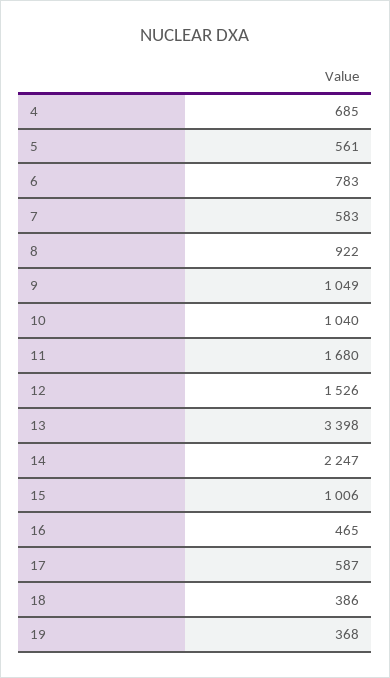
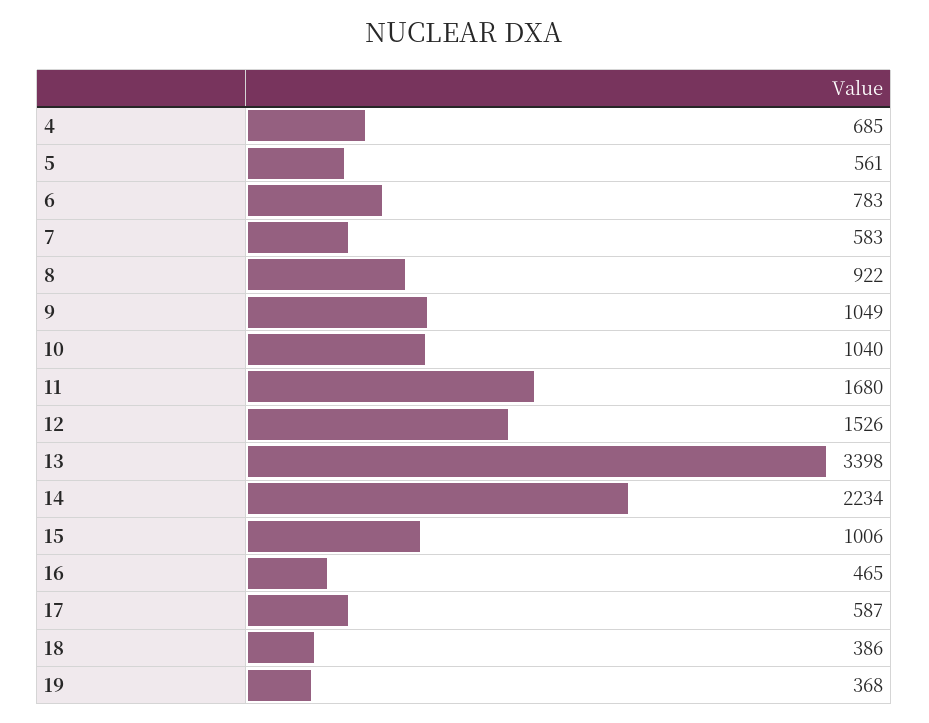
14: 2247 -> 2234

